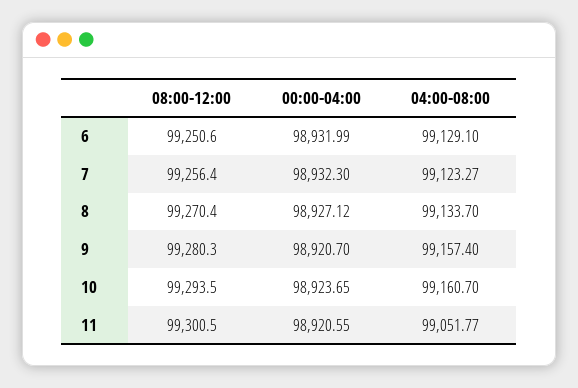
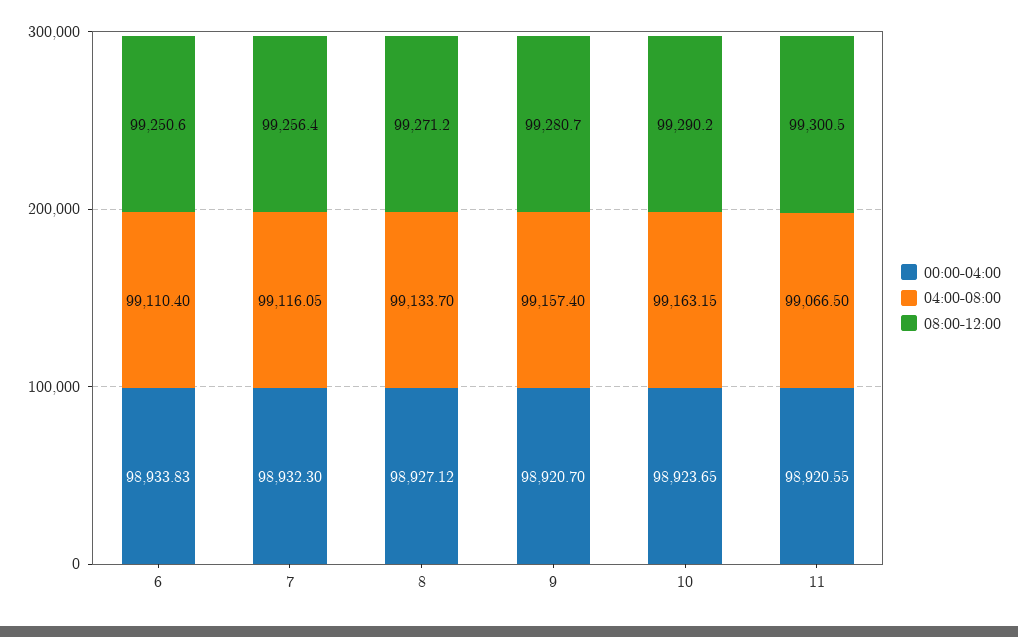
00:00-04:00, 6: 98931.99 -> 98933.83
04:00-08:00, 6: 99129.1 -> 99110.4
04:00-08:00, 7: 99123.27 -> 99116.05
08:00-12:00, 8: 99270.4 -> 99271.2
08:00-12:00, 9: 99280.3 -> 99280.7
08:00-12:00, 10: 99293.5 -> 99290.2
04:00-08:00, 10: 99160.7 -> 99163.15
04:00-08:00, 11: 99051.77 -> 99066.5

